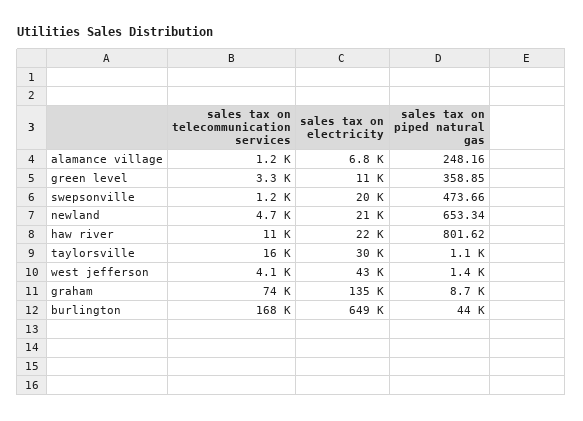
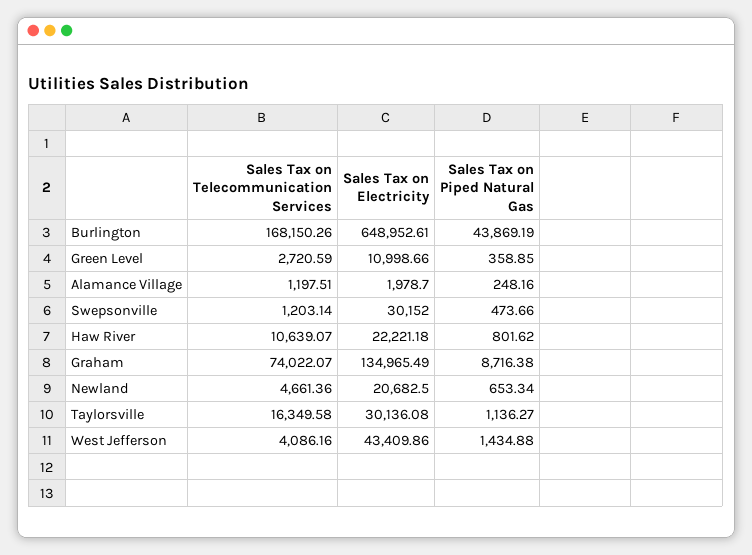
sales tax on electricity, alamance village: 6800 -> 1978.7
sales tax on telecommunication services, green level: 3300 -> 2720.59
sales tax on electricity, swepsonville: 20000 -> 30152

